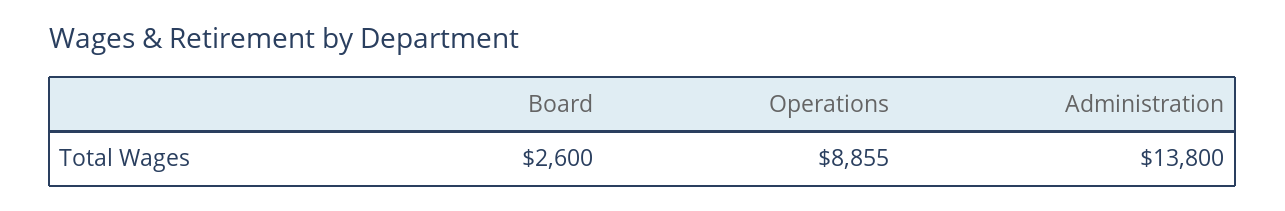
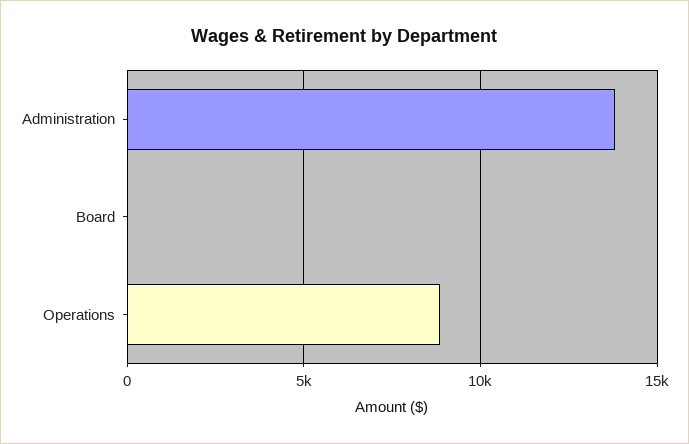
Board: 2600 -> 0

